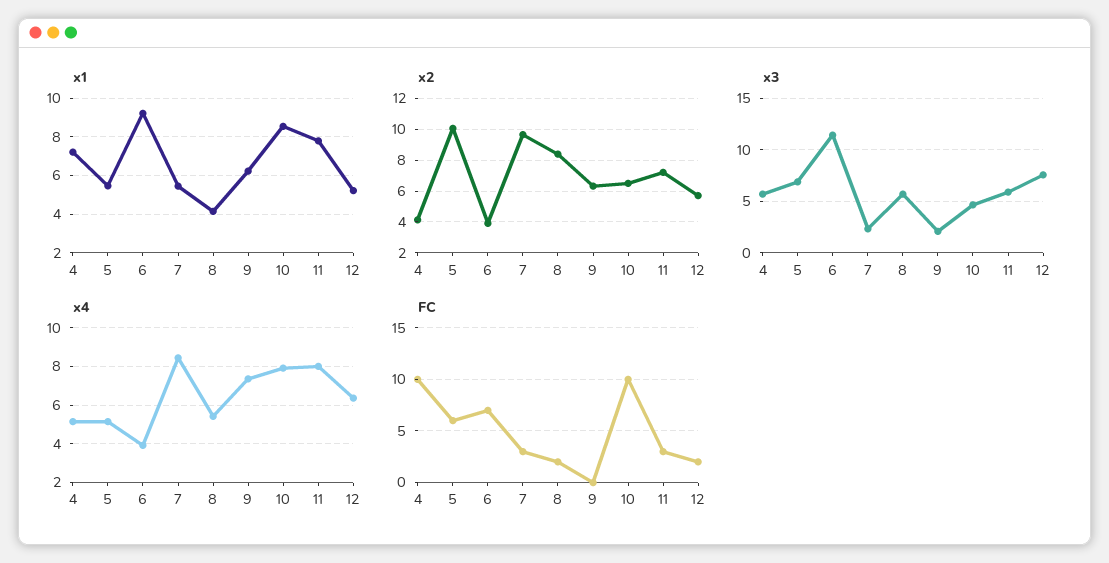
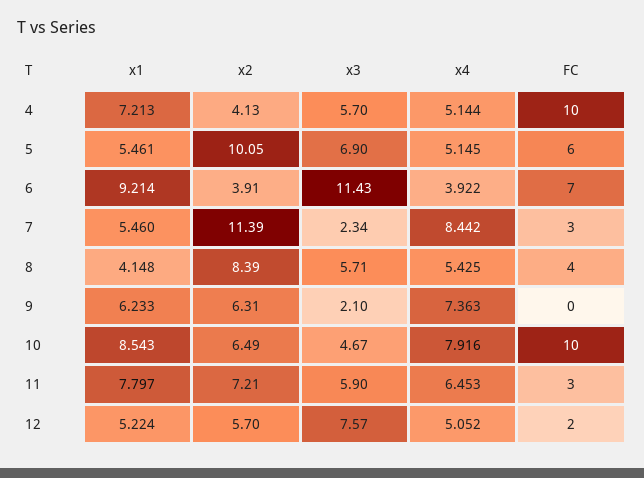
x2, 7: 9.5 -> 11.39
x4, 11: 8 -> 6.453
x4, 12: 6.5 -> 5.052
FC, 8: 2 -> 4

